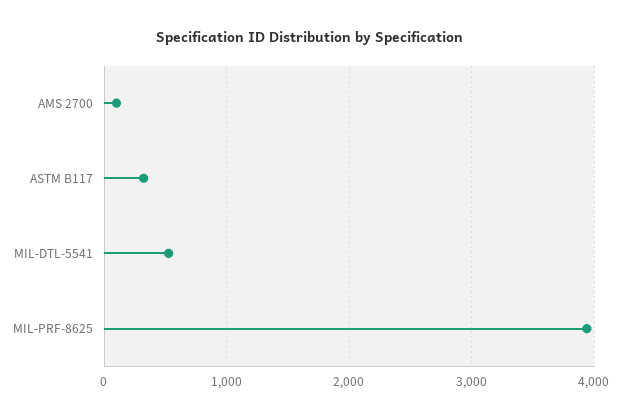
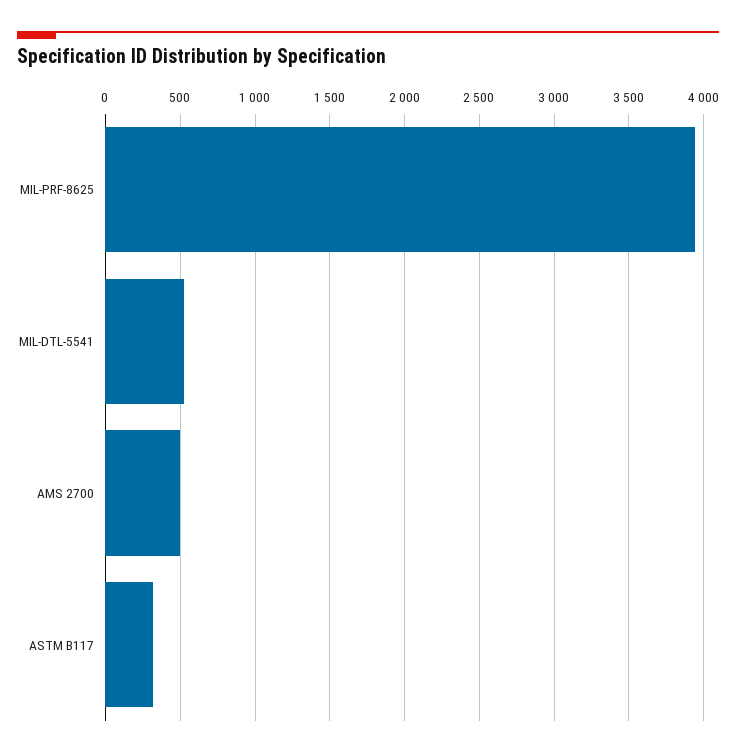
AMS 2700: 100 -> 500

